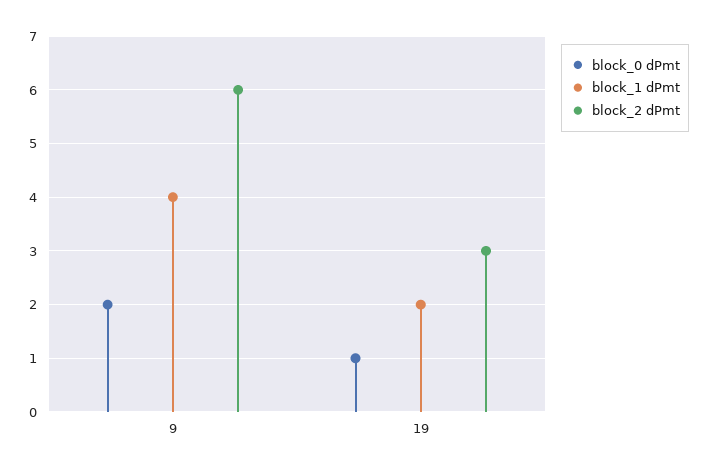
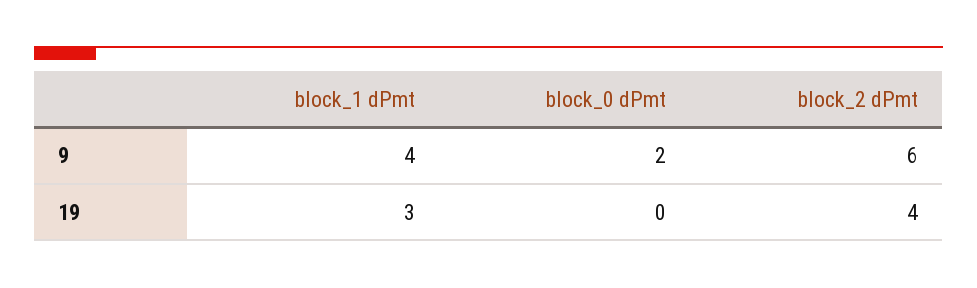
block_0 dPmt, 19: 1 -> 0
block_1 dPmt, 19: 2 -> 3
block_2 dPmt, 19: 3 -> 4

